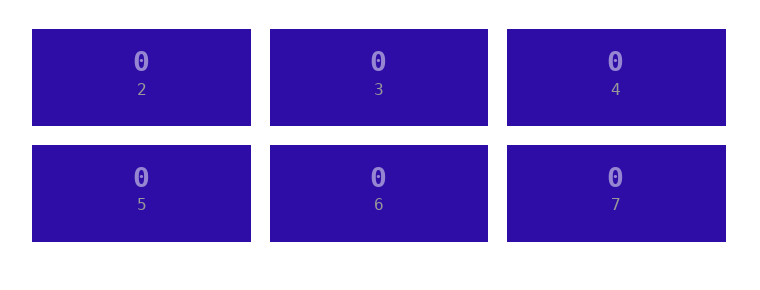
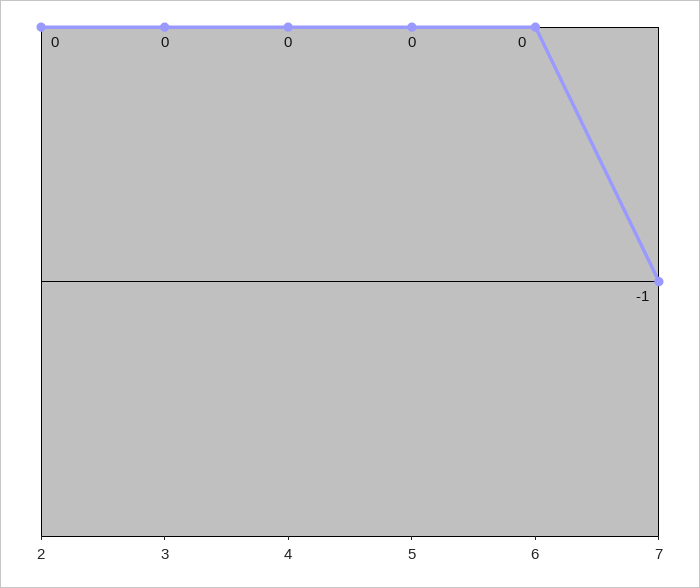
7: 0 -> -1

